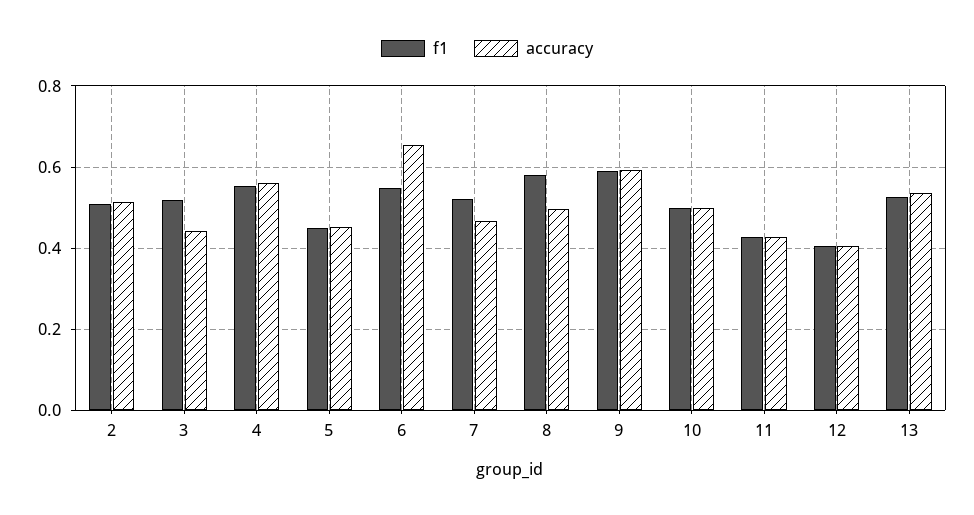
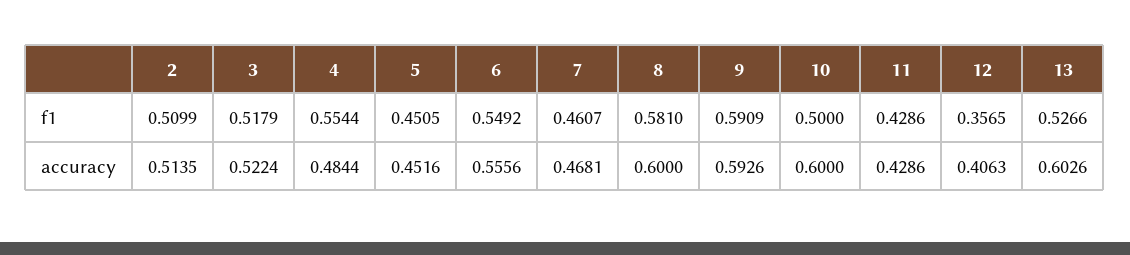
accuracy, 3: 0.44 -> 0.5224
accuracy, 4: 0.56 -> 0.4844
accuracy, 6: 0.66 -> 0.5556
f1, 7: 0.52 -> 0.4607
accuracy, 8: 0.5 -> 0.6
accuracy, 10: 0.5 -> 0.6
f1, 12: 0.4 -> 0.3565
accuracy, 13: 0.54 -> 0.6026

